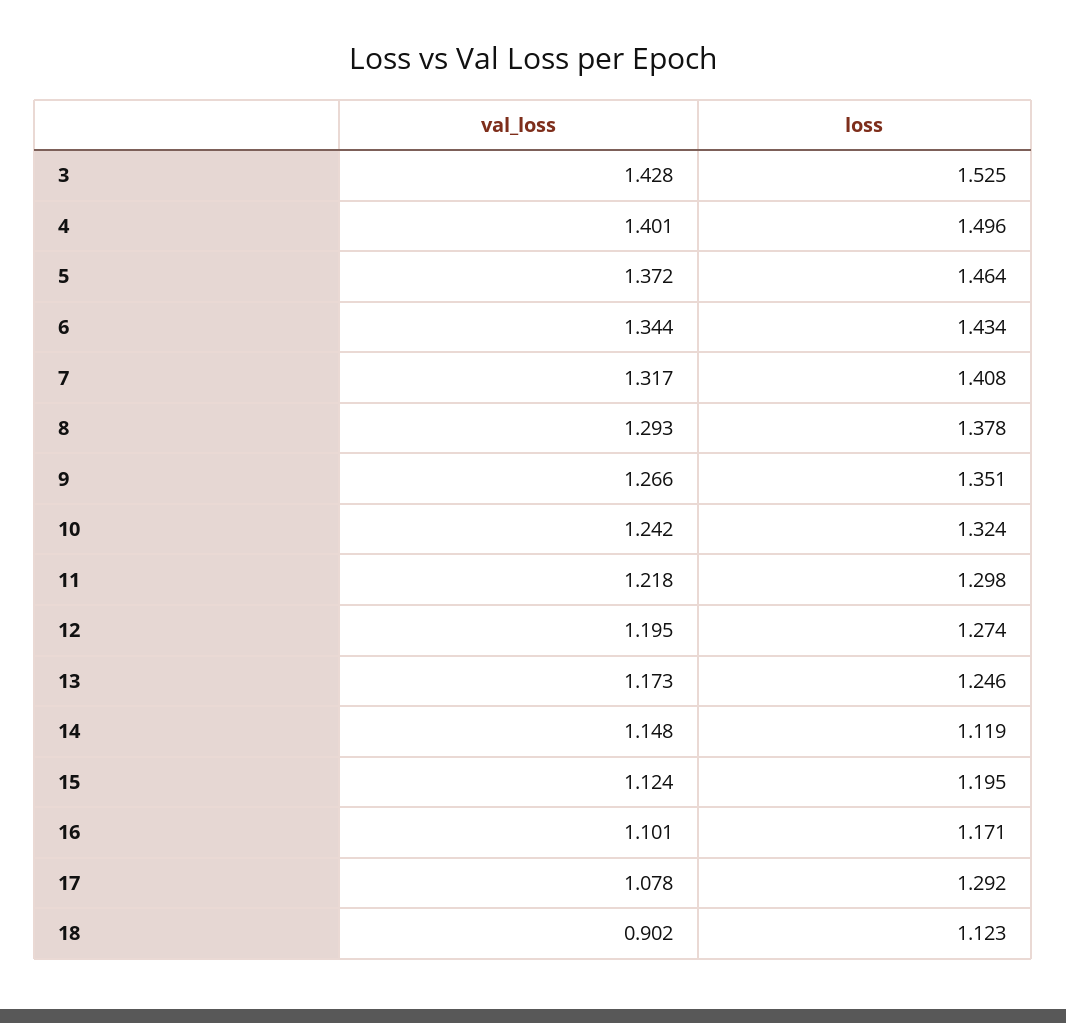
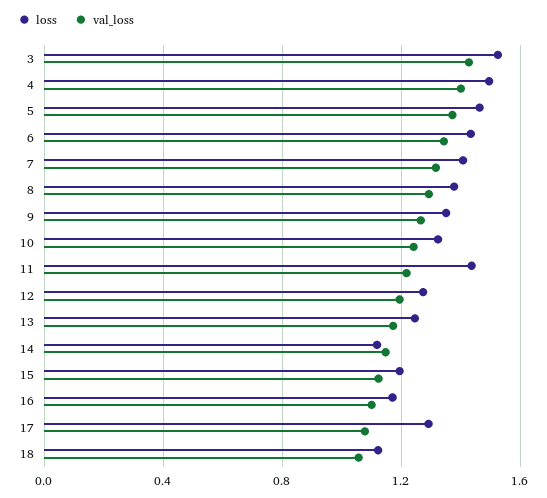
loss, 11: 1.298 -> 1.45
val_loss, 18: 0.902 -> 1.05

